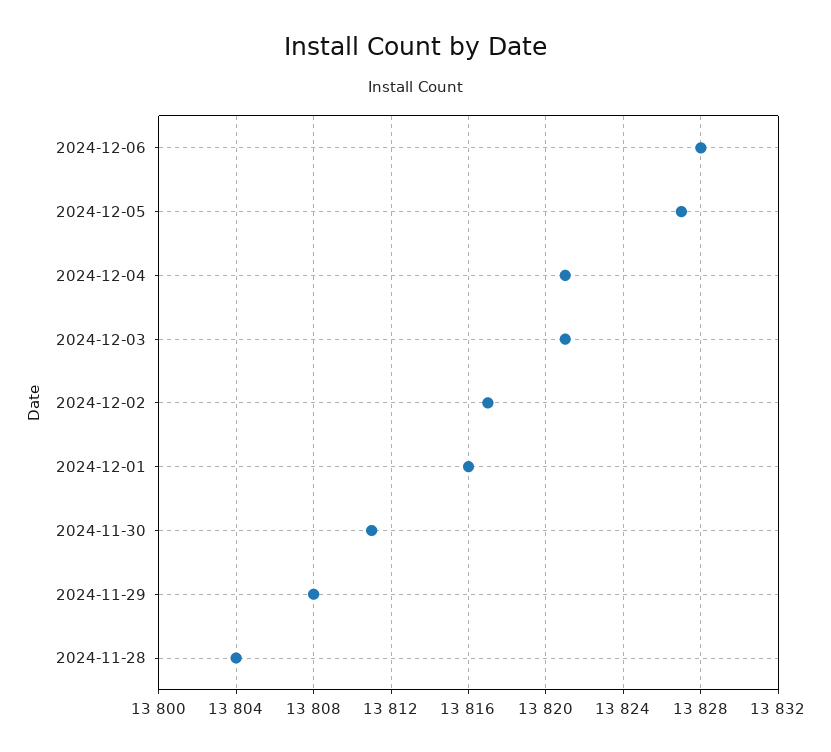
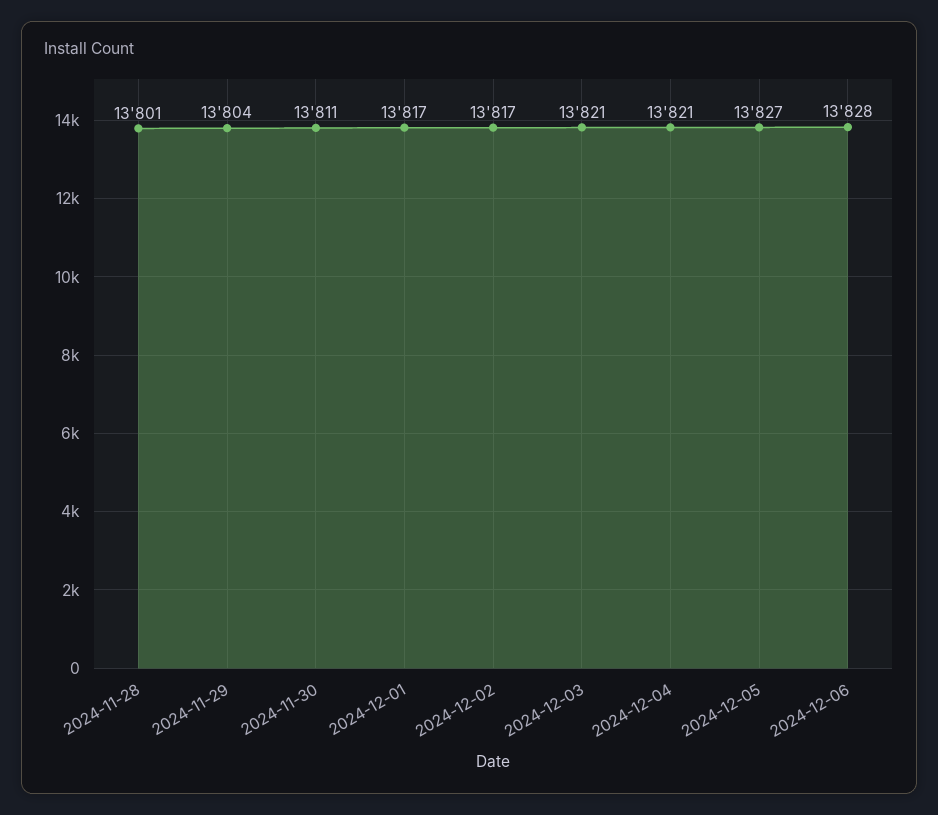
2024-12-01: 13816 -> 13817
2024-11-29: 13808 -> 13804
2024-11-28: 13804 -> 13801

